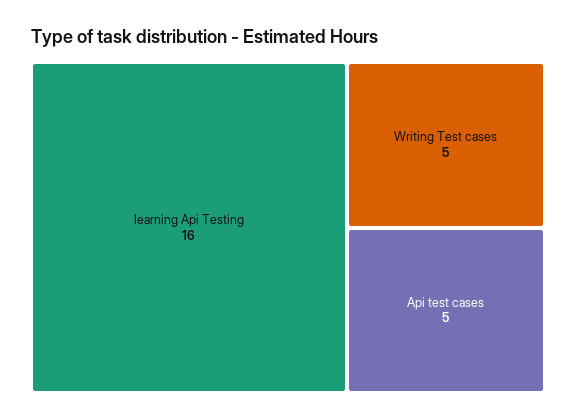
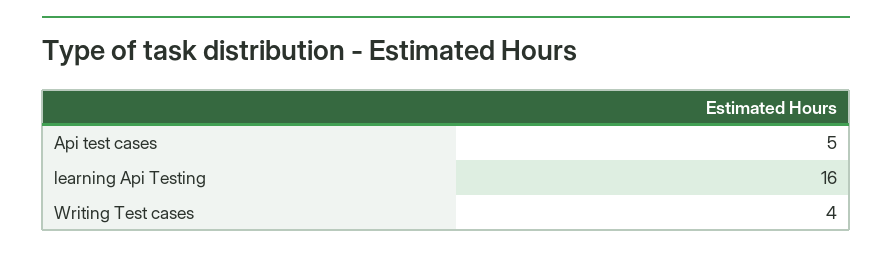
Writing Test cases: 5 -> 4

